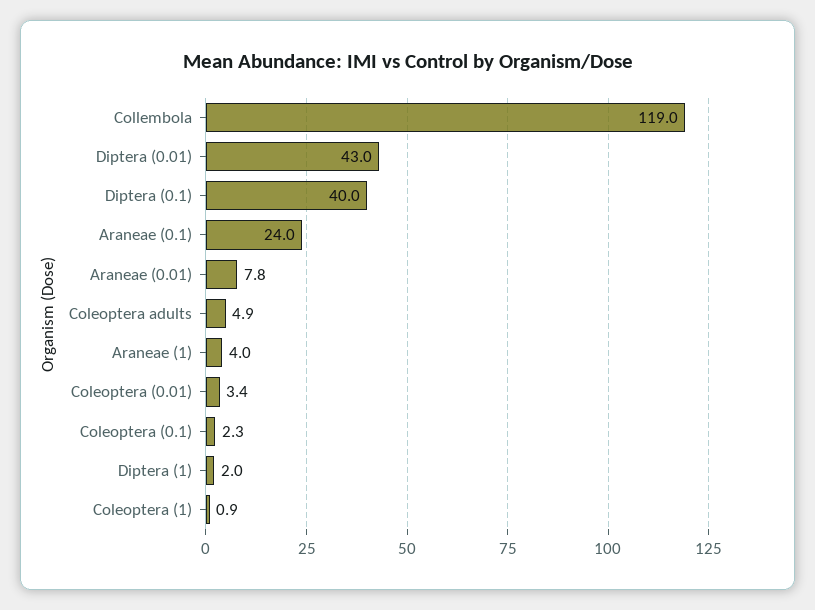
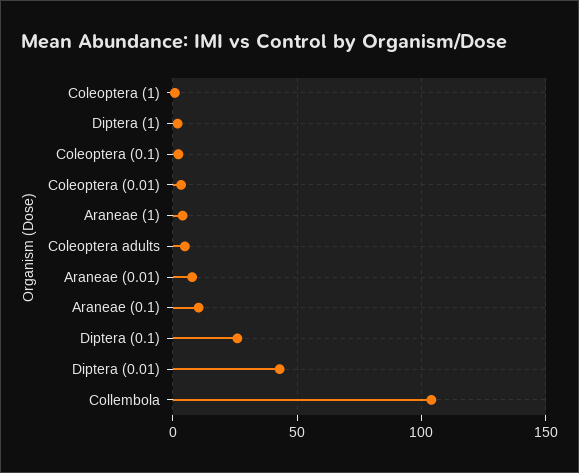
Collembola: 119 -> 105
Diptera (0.1): 40 -> 25
Araneae (0.1): 24 -> 10

